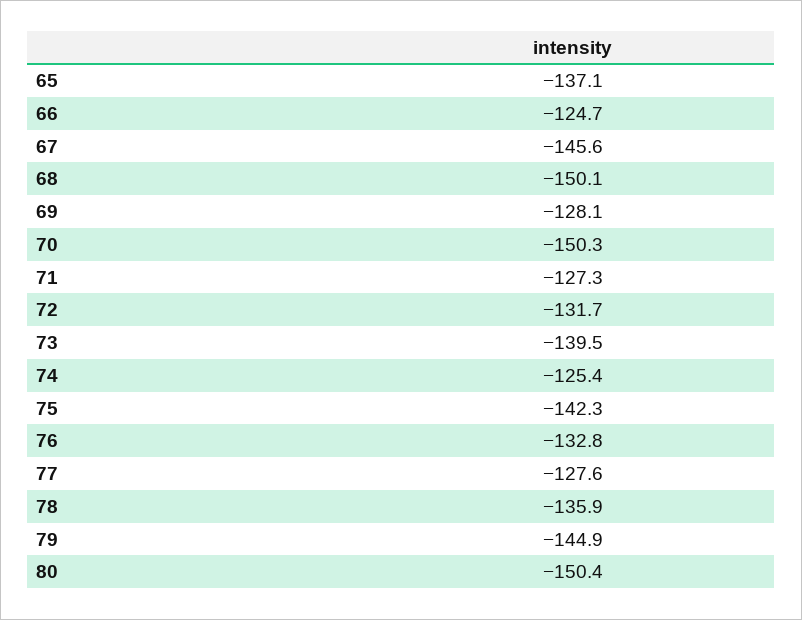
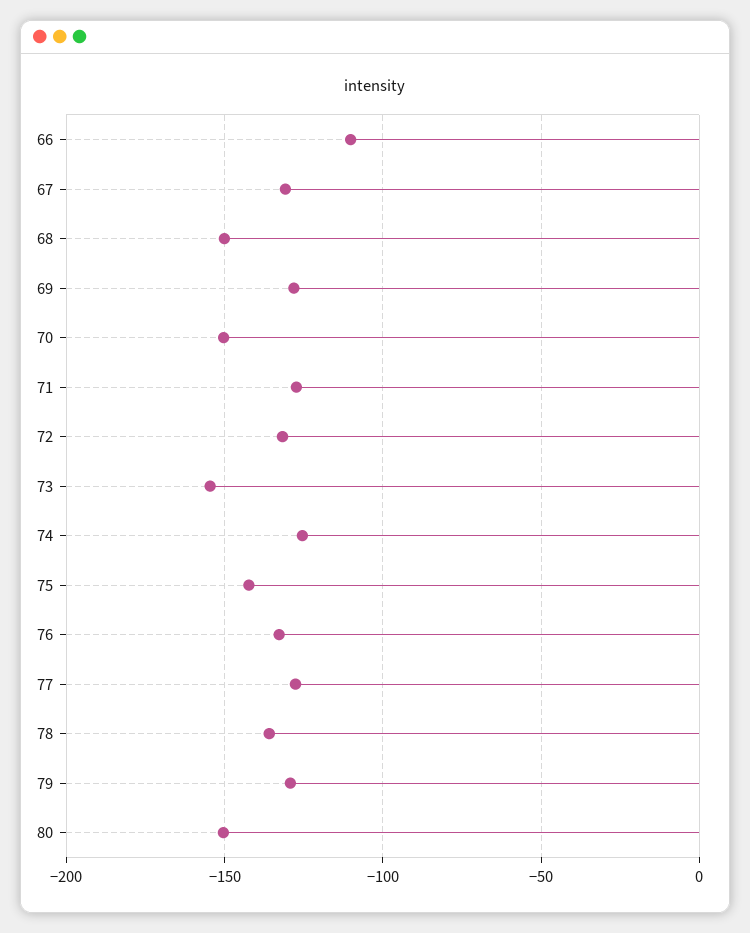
65: -137.1 -> none
66: -124.7 -> -110
67: -145.6 -> -130
73: -139.5 -> -155
79: -144.9 -> -130

